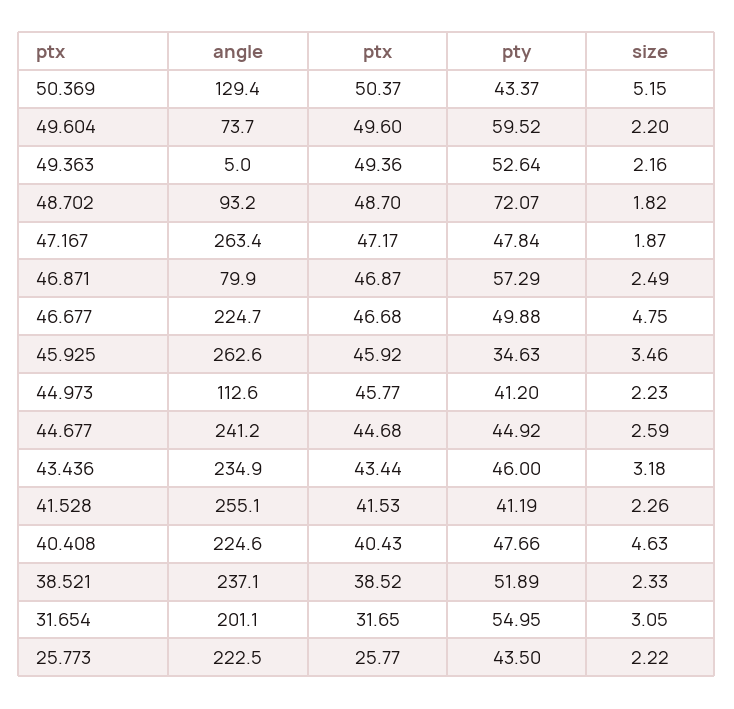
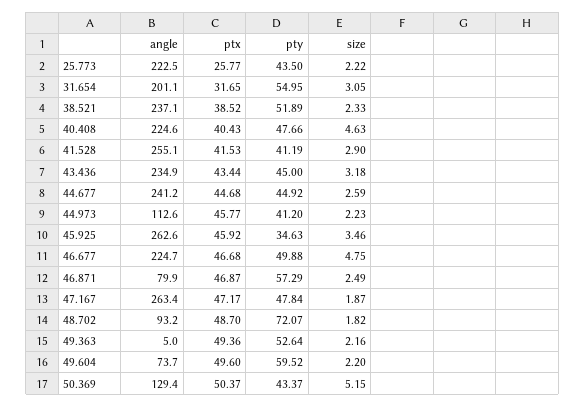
pty, 43.436: 46 -> 45
size, 41.528: 2.26 -> 2.9

